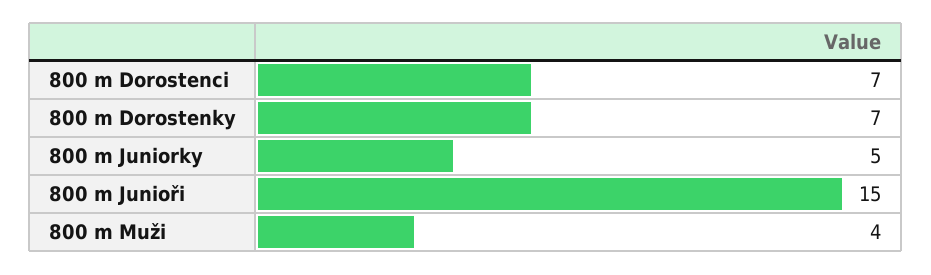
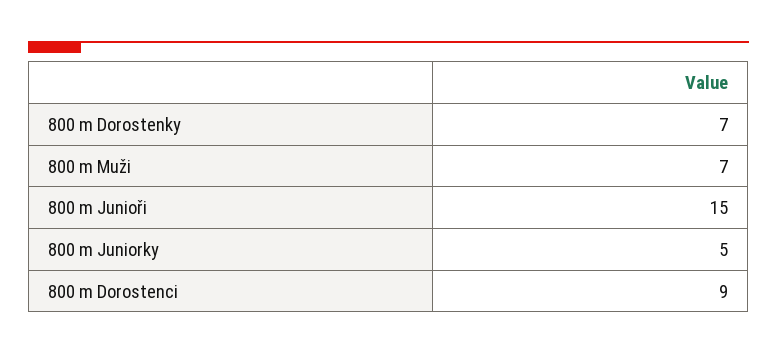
800 m Dorostenci: 7 -> 9
800 m Muži: 4 -> 7

